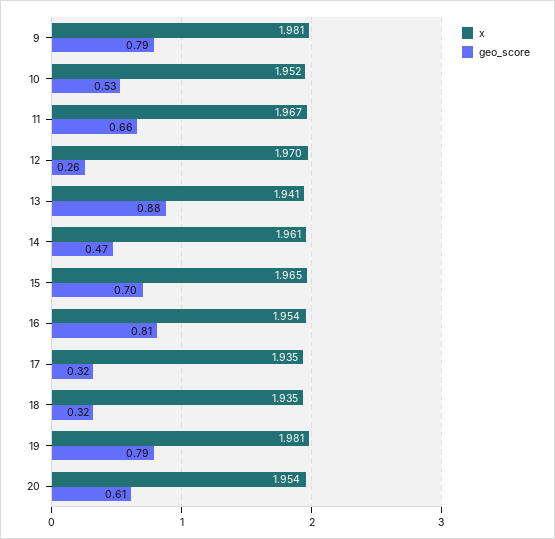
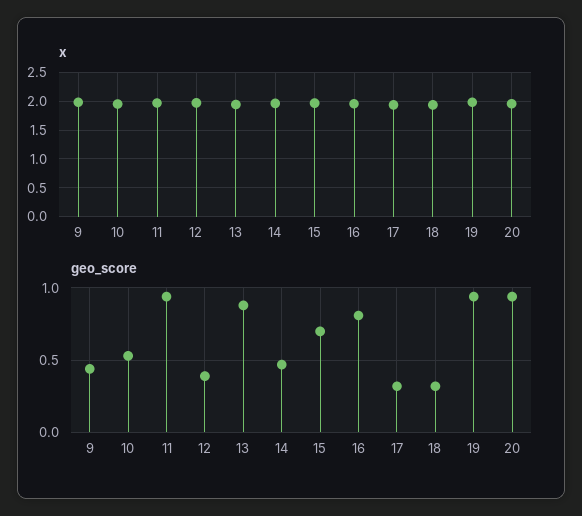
geo_score, 9: 0.79 -> 0.45
geo_score, 11: 0.66 -> 0.95
geo_score, 12: 0.26 -> 0.4
geo_score, 19: 0.79 -> 0.95
geo_score, 20: 0.61 -> 0.95

